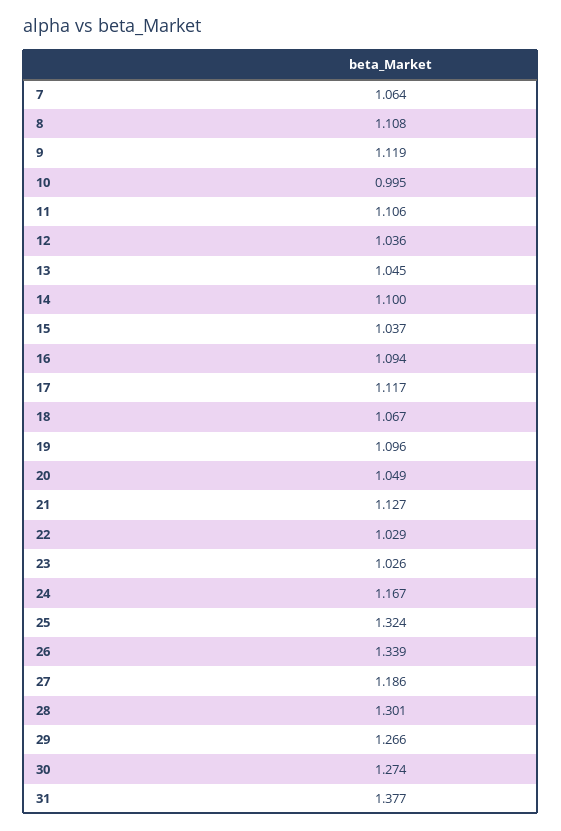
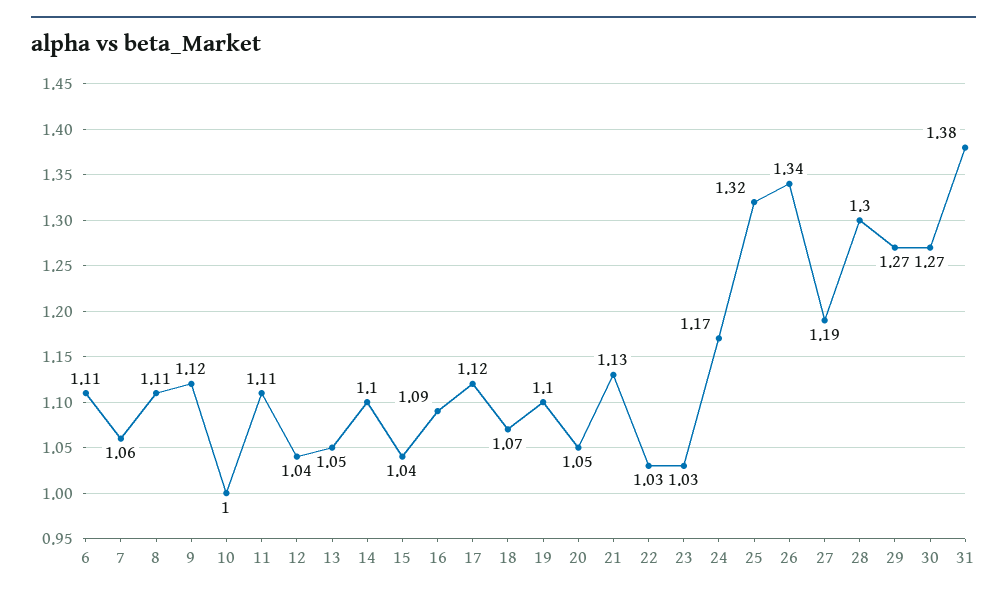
6: none -> 1.11

